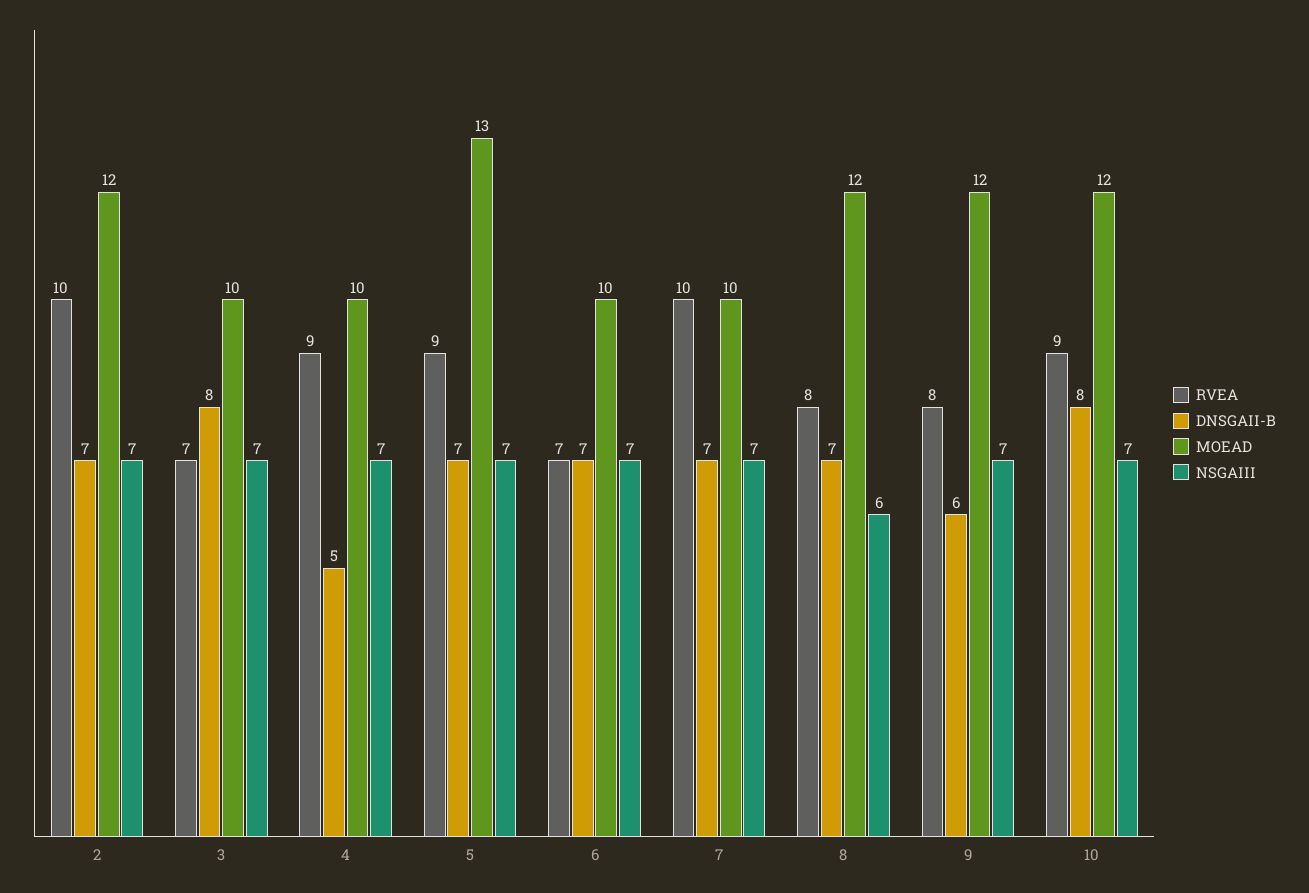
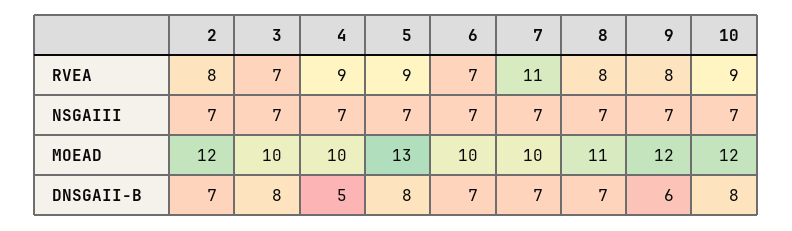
RVEA, 2: 10 -> 8
DNSGAII-B, 5: 7 -> 8
RVEA, 7: 10 -> 11
MOEAD, 8: 12 -> 11
NSGAIII, 8: 6 -> 7

